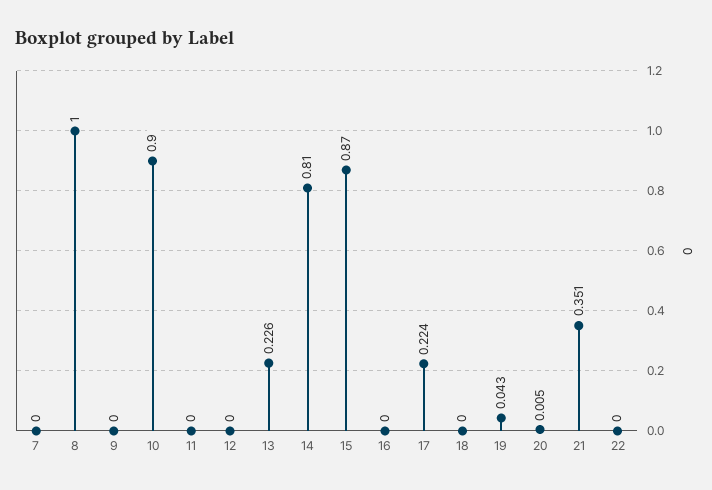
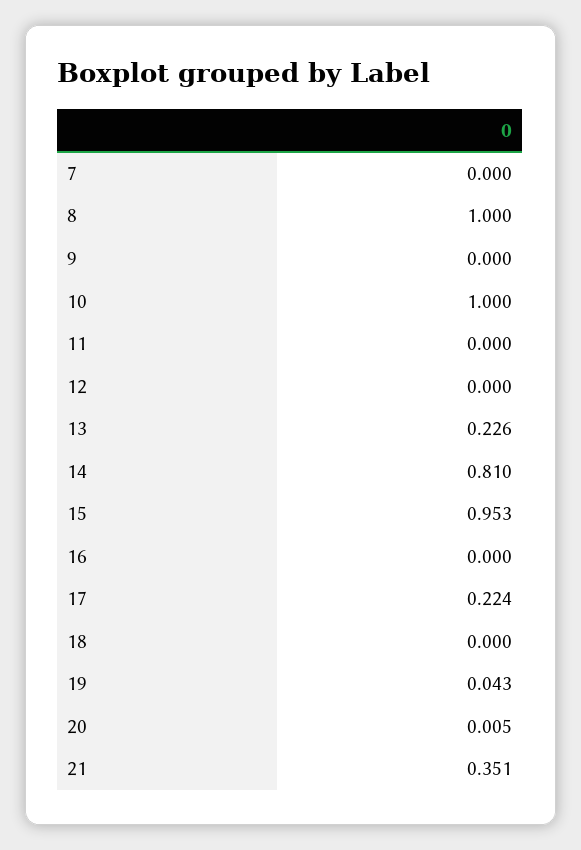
10: 0.9 -> 1
15: 0.87 -> 0.953
22: 0 -> none

